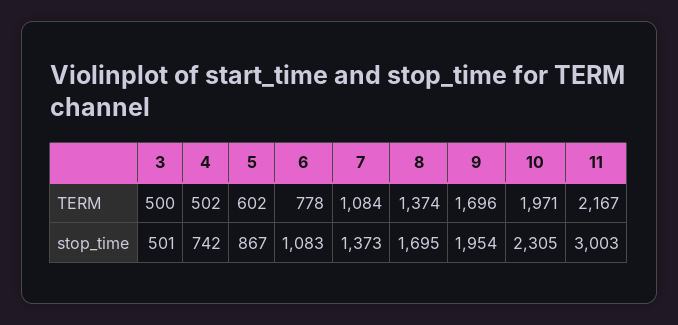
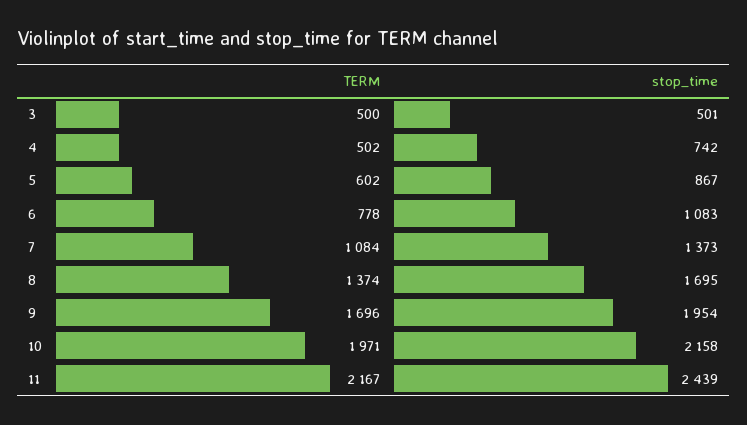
10, stop_time: 2305 -> 2158
11, stop_time: 3003 -> 2439

